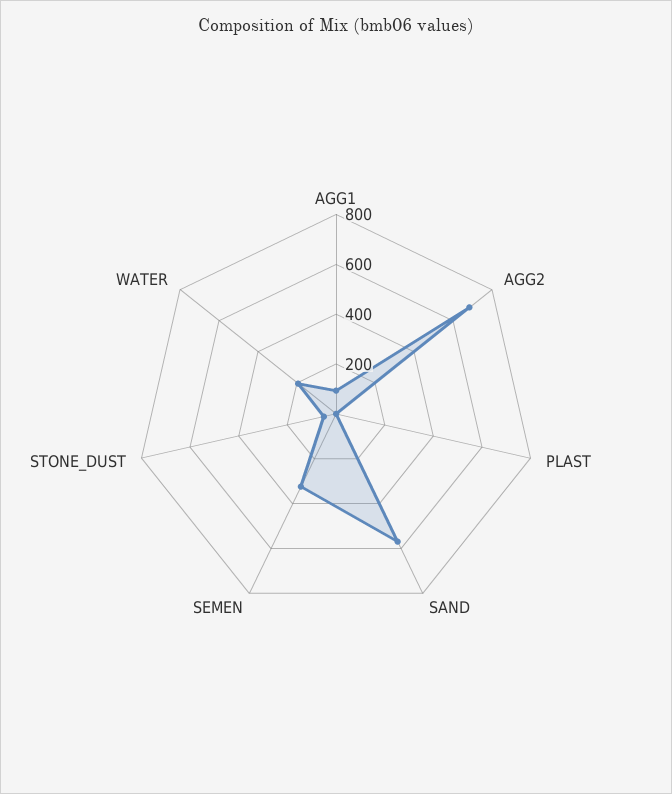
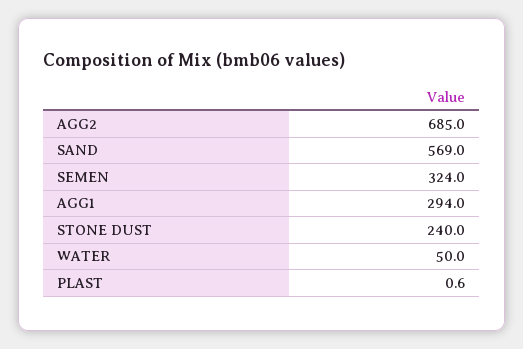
AGG1: 100 -> 294
STONE_DUST: 50 -> 240
WATER: 200 -> 50

